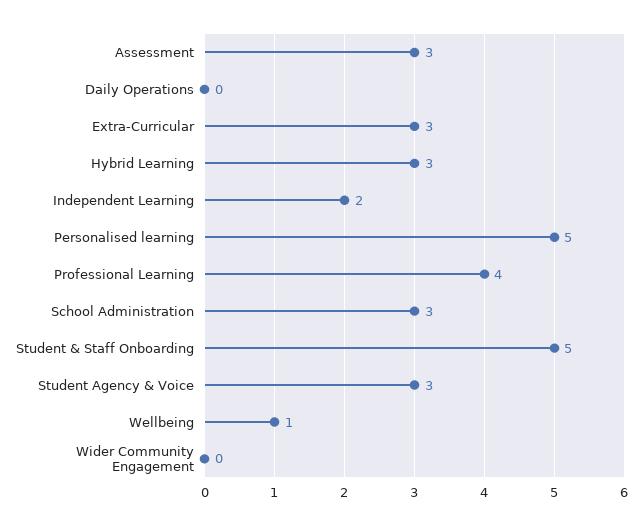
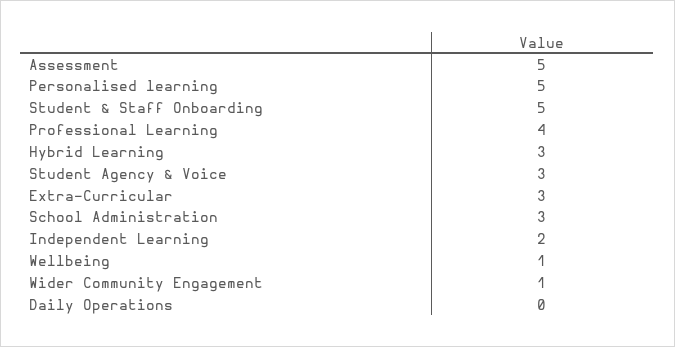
Assessment: 3 -> 5
Wider Community Engagement: 0 -> 1

